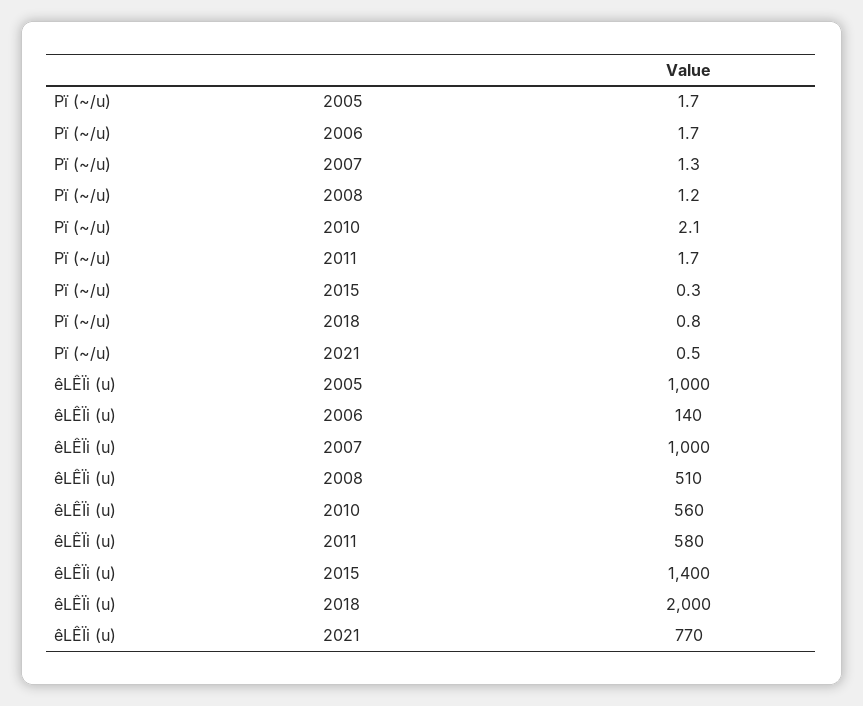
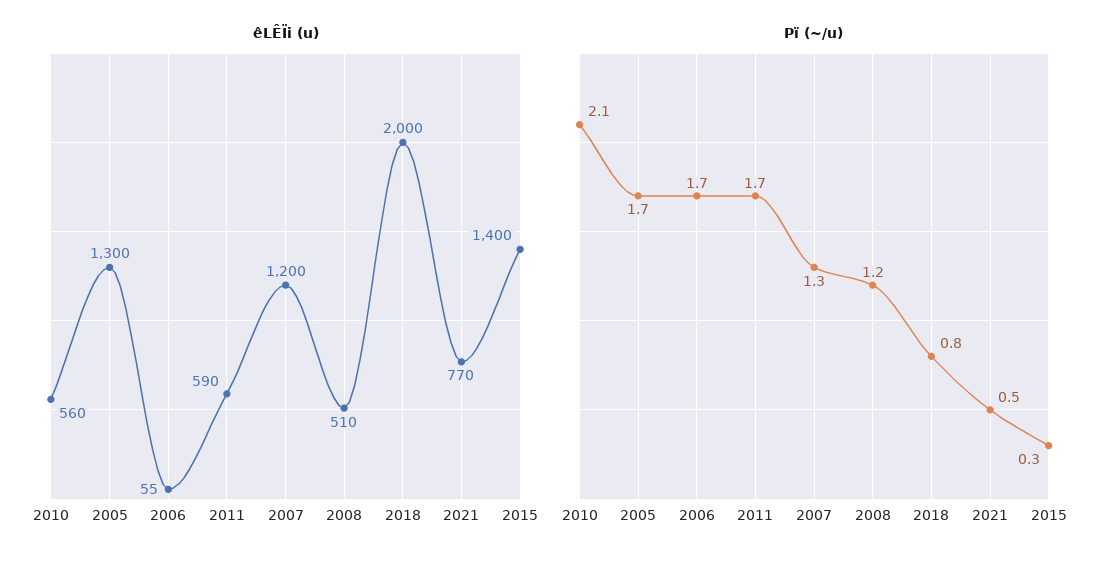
êLÊÏi (u), 2005: 1000 -> 1300
êLÊÏi (u), 2006: 140 -> 55
êLÊÏi (u), 2007: 1000 -> 1200
êLÊÏi (u), 2011: 580 -> 590

